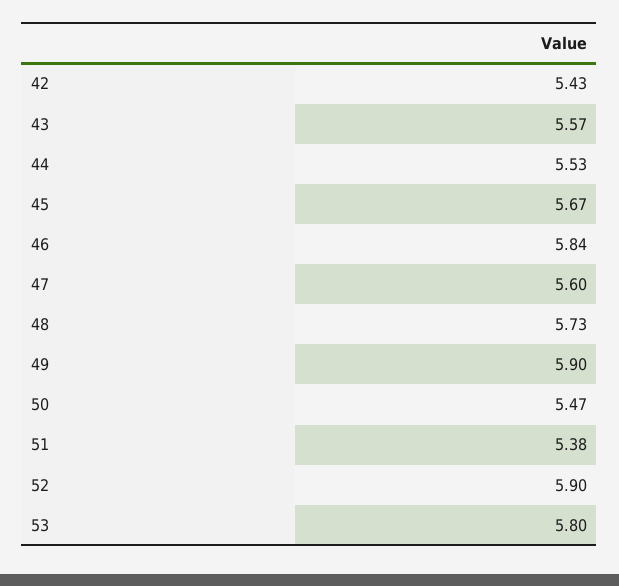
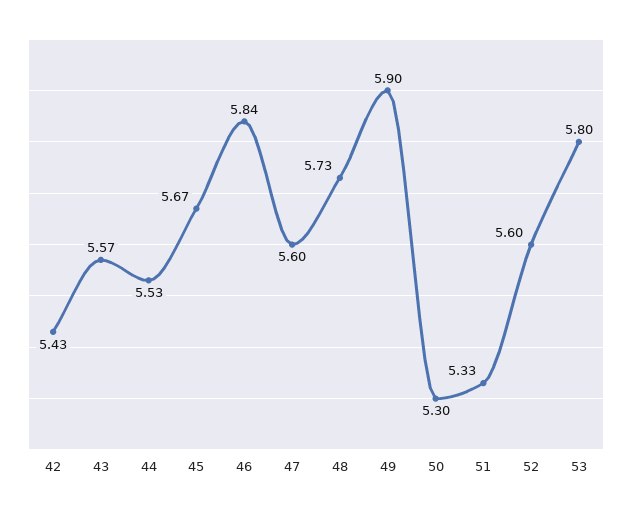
50: 5.47 -> 5.3
51: 5.38 -> 5.33
52: 5.9 -> 5.6

